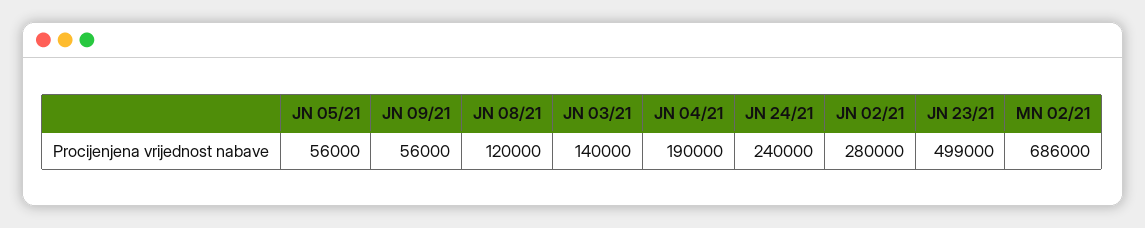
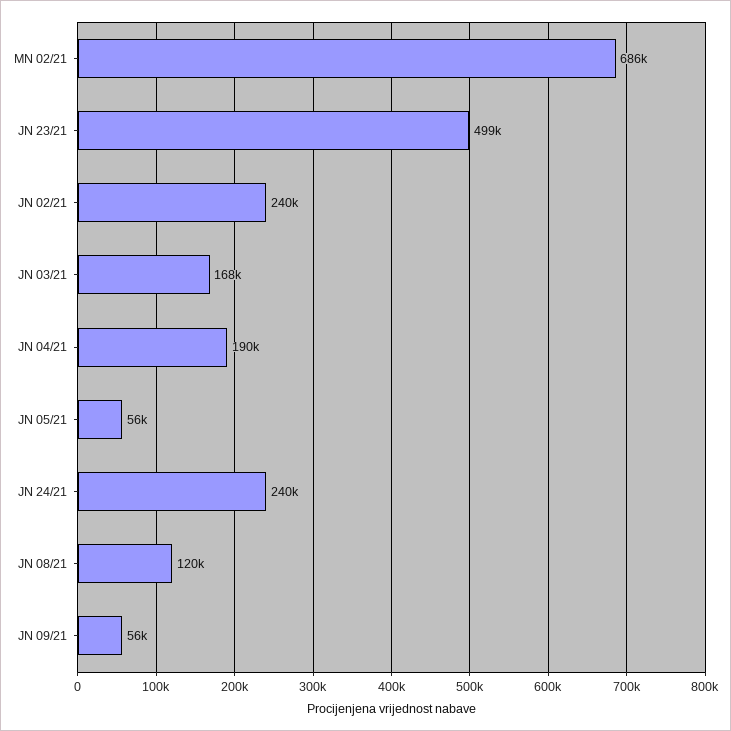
JN 03/21: 140000 -> 168000
JN 02/21: 280000 -> 240000

